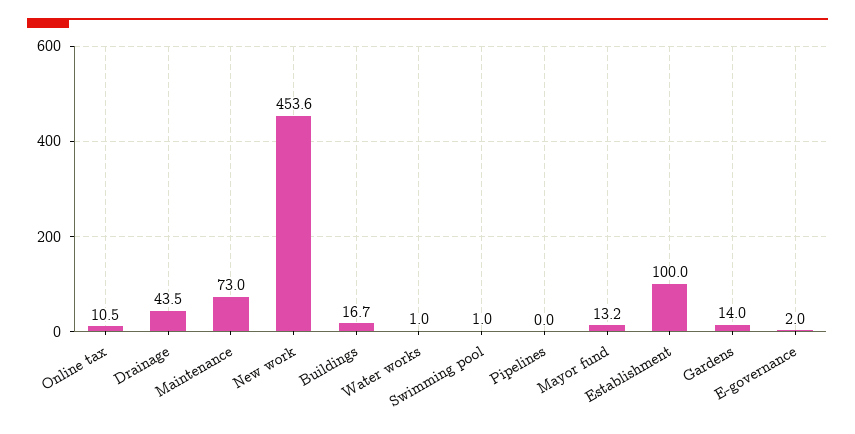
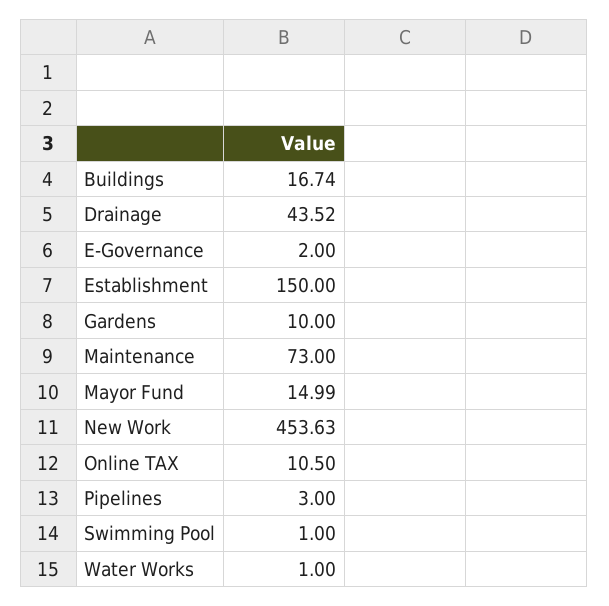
Pipelines: 0 -> 3
Mayor fund: 13.2 -> 14.99
Establishment: 100 -> 150
Gardens: 14 -> 10

